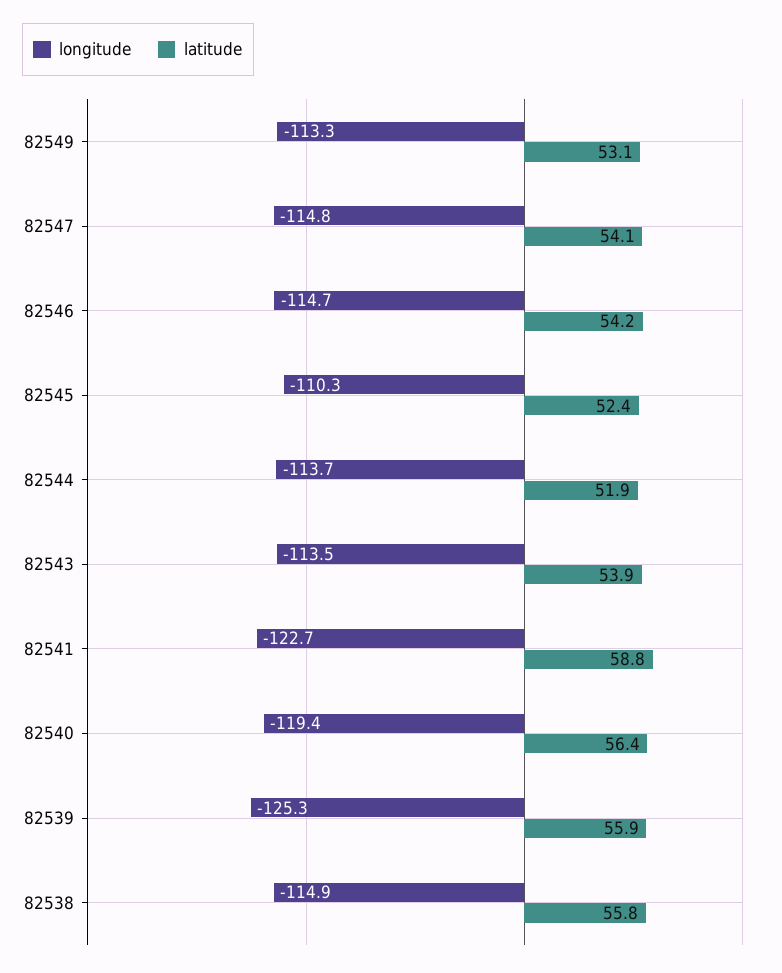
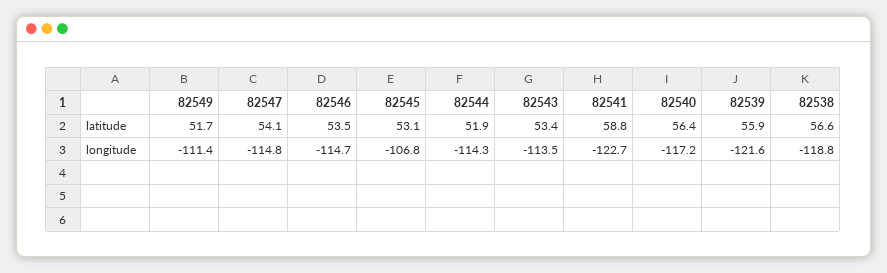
longitude, 82549: -113.3 -> -111.4
latitude, 82549: 53.1 -> 51.7
latitude, 82546: 54.2 -> 53.5
longitude, 82545: -110.3 -> -106.8
latitude, 82545: 52.4 -> 53.1
longitude, 82544: -113.7 -> -114.3
latitude, 82543: 53.9 -> 53.4
longitude, 82540: -119.4 -> -117.2
longitude, 82539: -125.3 -> -121.6
longitude, 82538: -114.9 -> -118.8
latitude, 82538: 55.8 -> 56.6

